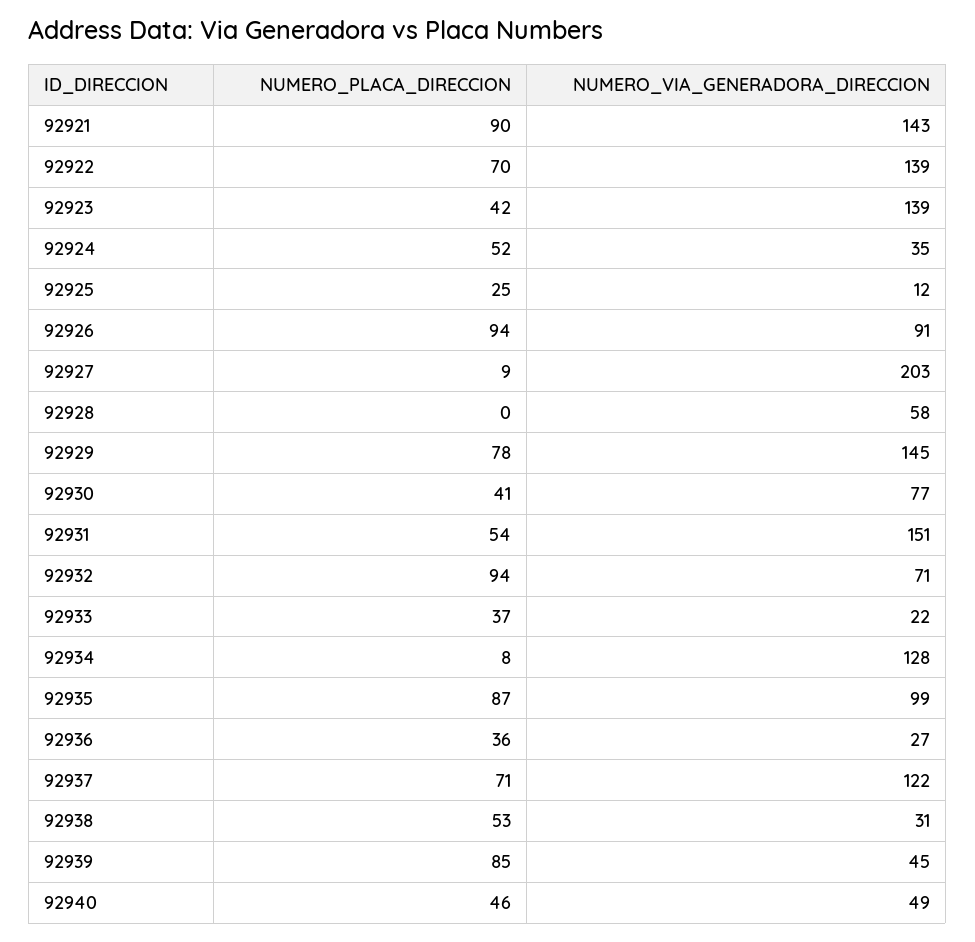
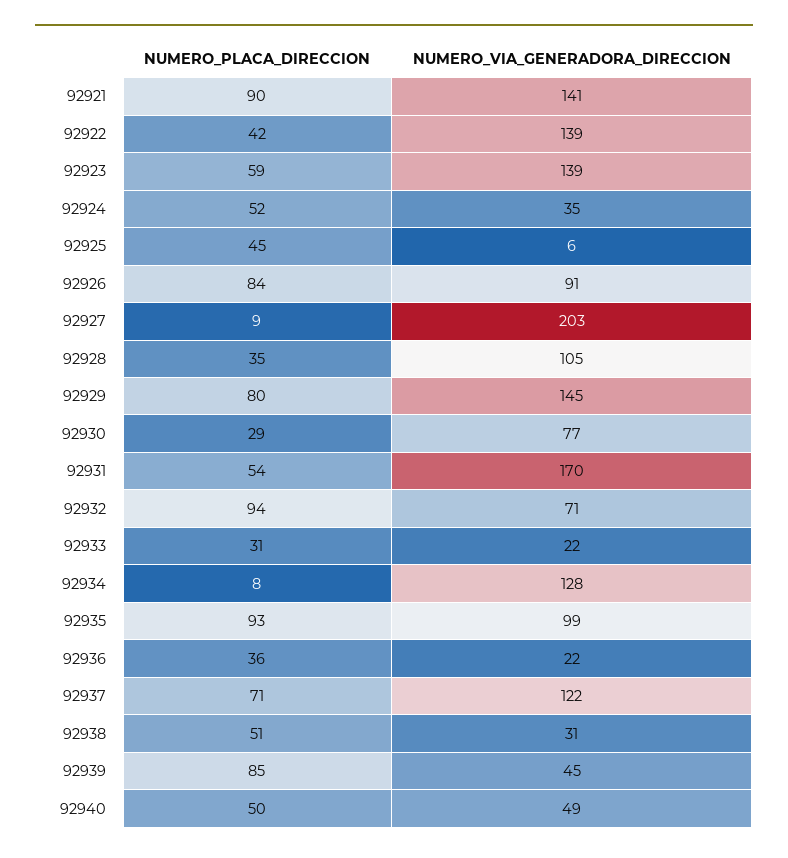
NUMERO_VIA_GENERADORA_DIRECCION, 92921: 143 -> 141
NUMERO_PLACA_DIRECCION, 92922: 70 -> 42
NUMERO_PLACA_DIRECCION, 92923: 42 -> 59
NUMERO_PLACA_DIRECCION, 92925: 25 -> 45
NUMERO_VIA_GENERADORA_DIRECCION, 92925: 12 -> 6
NUMERO_PLACA_DIRECCION, 92926: 94 -> 84
NUMERO_PLACA_DIRECCION, 92928: 0 -> 35
NUMERO_VIA_GENERADORA_DIRECCION, 92928: 58 -> 105
NUMERO_PLACA_DIRECCION, 92929: 78 -> 80
NUMERO_PLACA_DIRECCION, 92930: 41 -> 29
NUMERO_VIA_GENERADORA_DIRECCION, 92931: 151 -> 170
NUMERO_PLACA_DIRECCION, 92933: 37 -> 31
NUMERO_PLACA_DIRECCION, 92935: 87 -> 93
NUMERO_VIA_GENERADORA_DIRECCION, 92936: 27 -> 22
NUMERO_PLACA_DIRECCION, 92938: 53 -> 51
NUMERO_PLACA_DIRECCION, 92940: 46 -> 50

